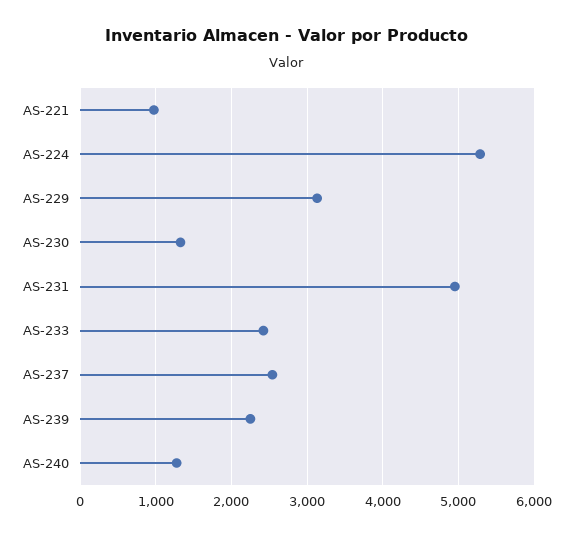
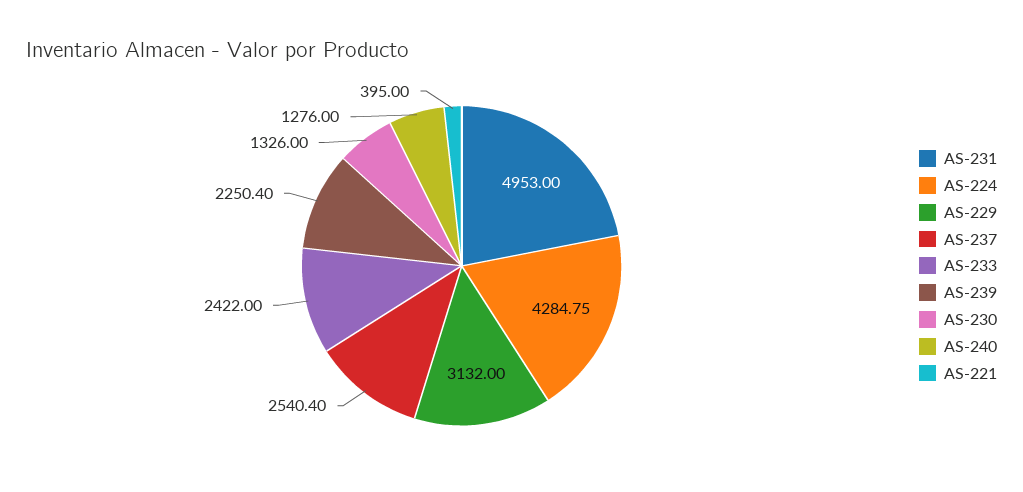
AS-221: 1000 -> 395
AS-224: 5300 -> 4284.75

